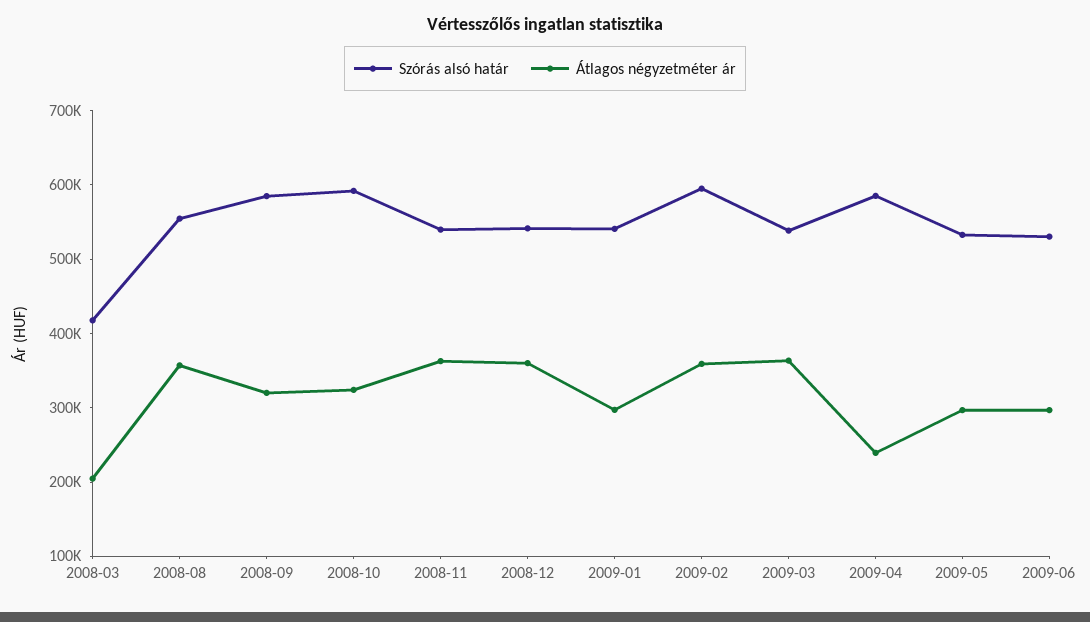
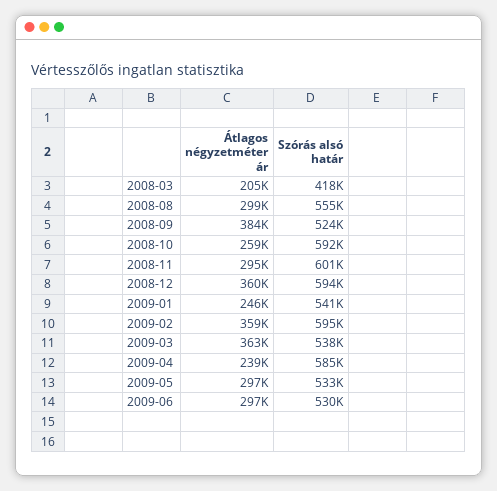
Átlagos négyzetméter ár, 2008-08: 360000 -> 299000
Szórás alsó határ, 2008-09: 580000 -> 524000
Átlagos négyzetméter ár, 2008-09: 320000 -> 384000
Átlagos négyzetméter ár, 2008-10: 320000 -> 259000
Szórás alsó határ, 2008-11: 540000 -> 601000
Átlagos négyzetméter ár, 2008-11: 360000 -> 295000
Szórás alsó határ, 2008-12: 540000 -> 594000
Átlagos négyzetméter ár, 2009-01: 300000 -> 246000

